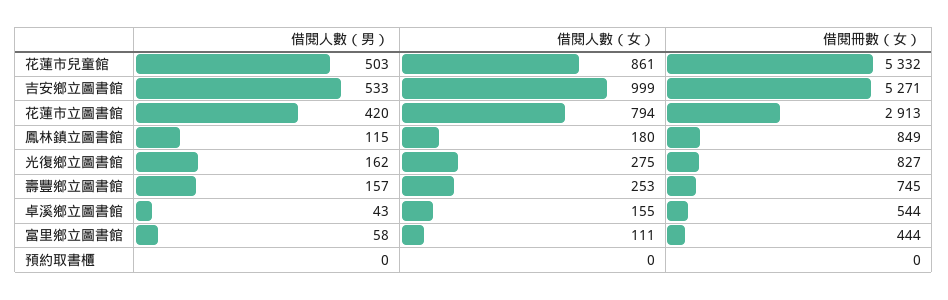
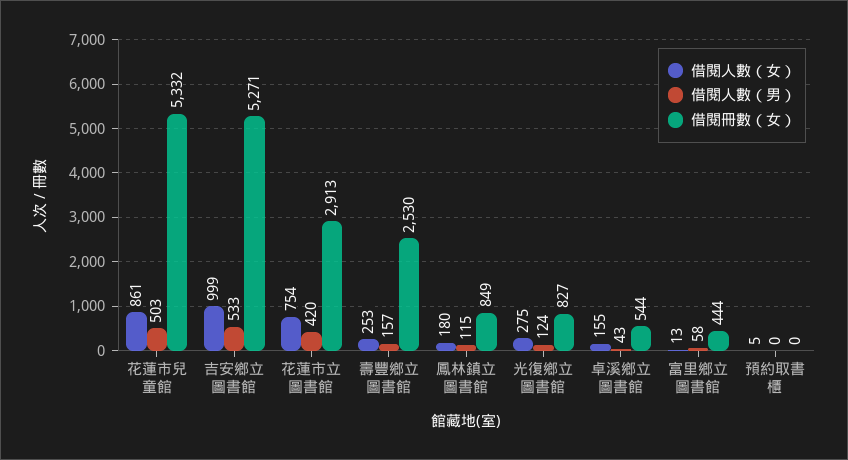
借閱人數（女）, 花蓮市立圖書館: 794 -> 754
借閱人數（男）, 光復鄉立圖書館: 162 -> 124
借閱冊數（女）, 壽豐鄉立圖書館: 745 -> 2530
借閱人數（女）, 富里鄉立圖書館: 111 -> 13
借閱人數（女）, 預約取書櫃: 0 -> 5

